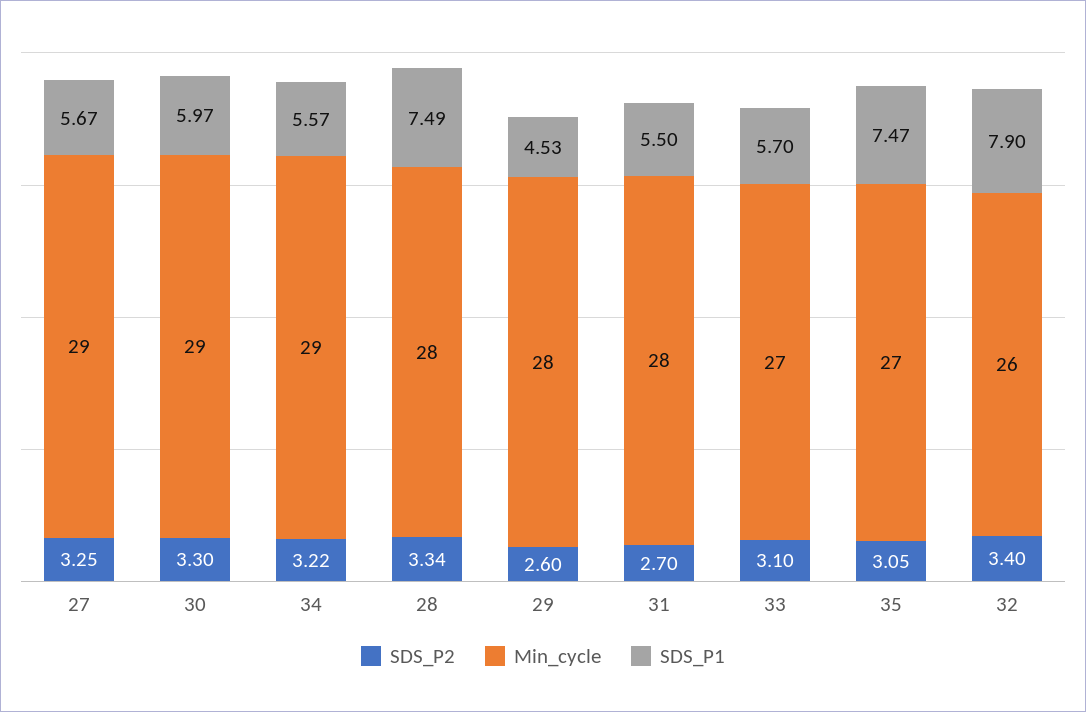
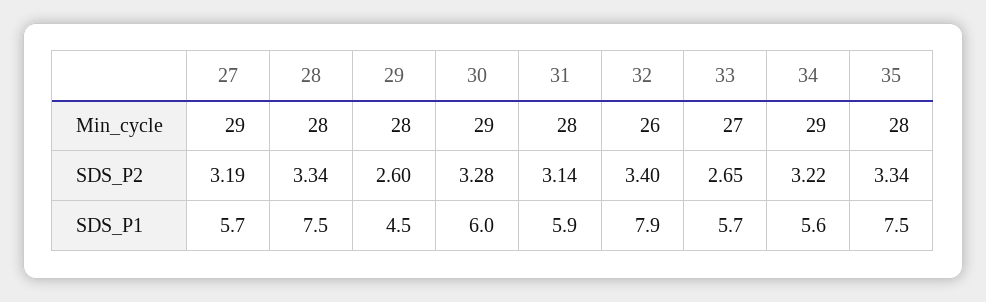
SDS_P2, 27: 3.25 -> 3.19
SDS_P2, 30: 3.3 -> 3.28
SDS_P2, 31: 2.7 -> 3.14
SDS_P1, 31: 5.5 -> 5.9
SDS_P2, 33: 3.1 -> 2.65
SDS_P2, 35: 3.05 -> 3.34
Min_cycle, 35: 27 -> 28

